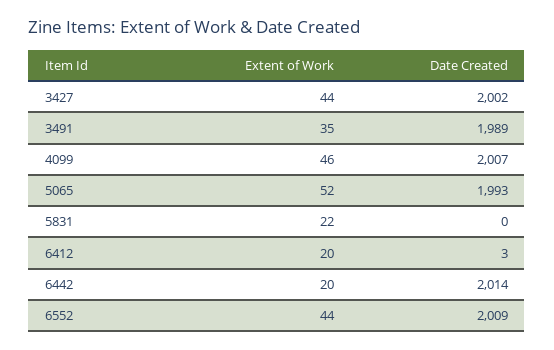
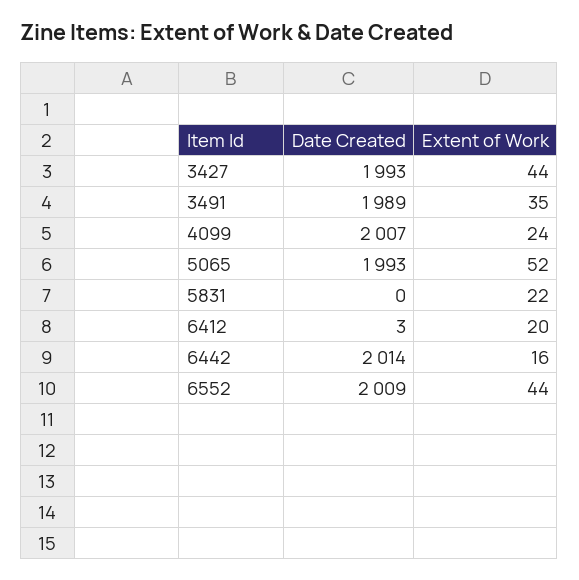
Date Created, 3427: 2002 -> 1993
Extent of Work, 4099: 46 -> 24
Extent of Work, 6442: 20 -> 16

